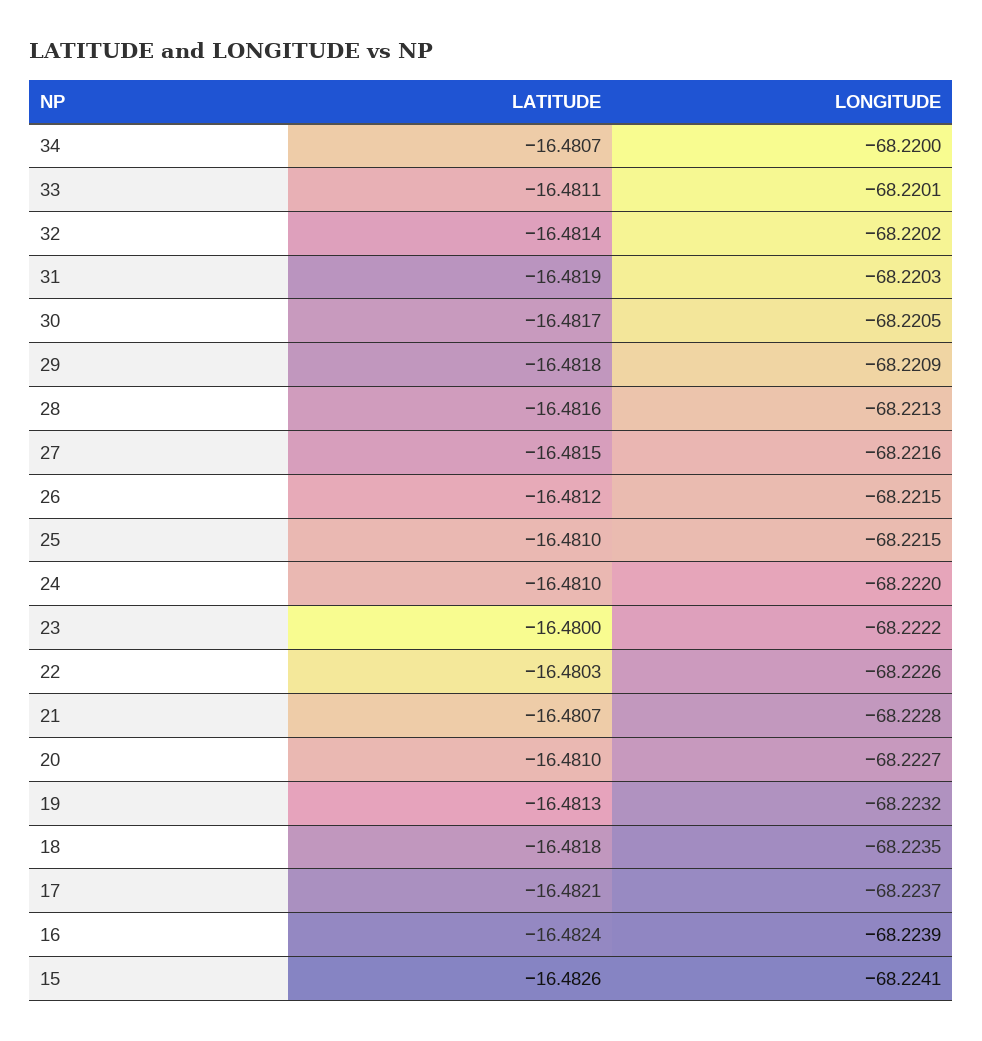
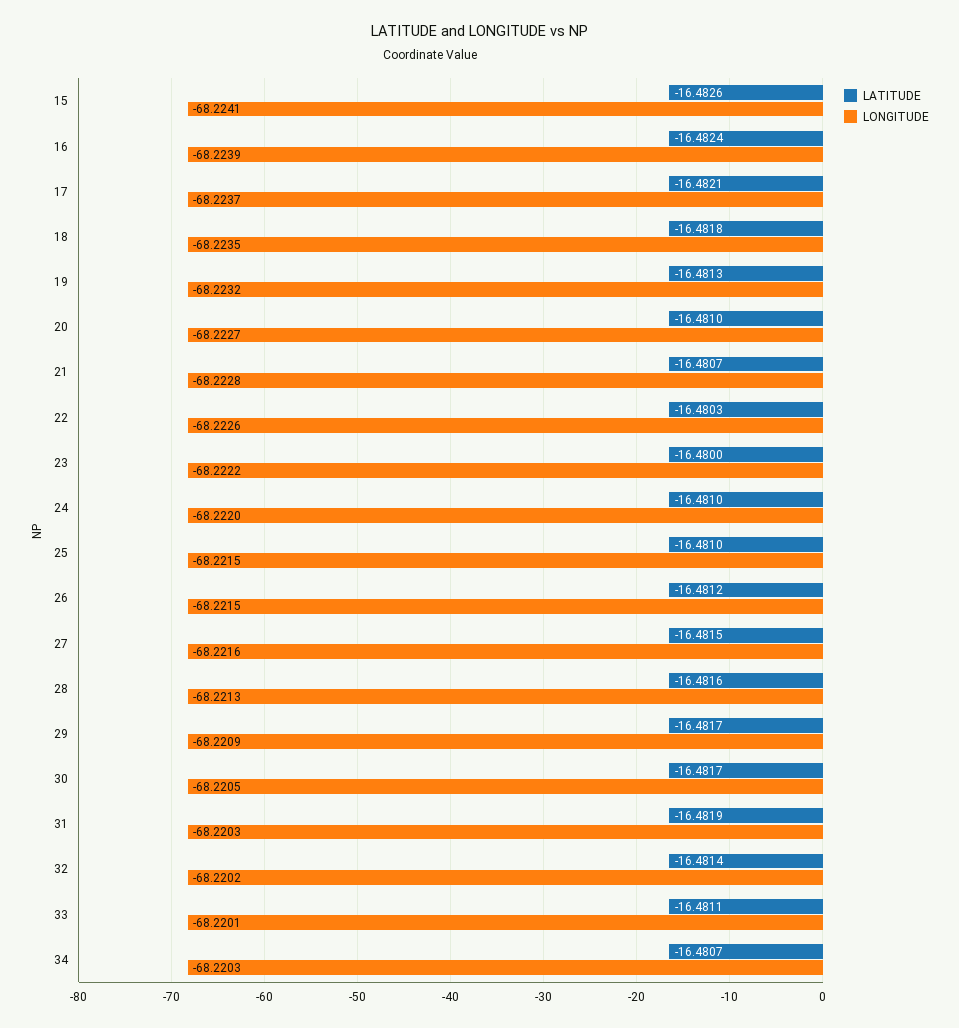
LONGITUDE, 34: -68.22 -> -68.2203
LATITUDE, 29: -16.4818 -> -16.4817

